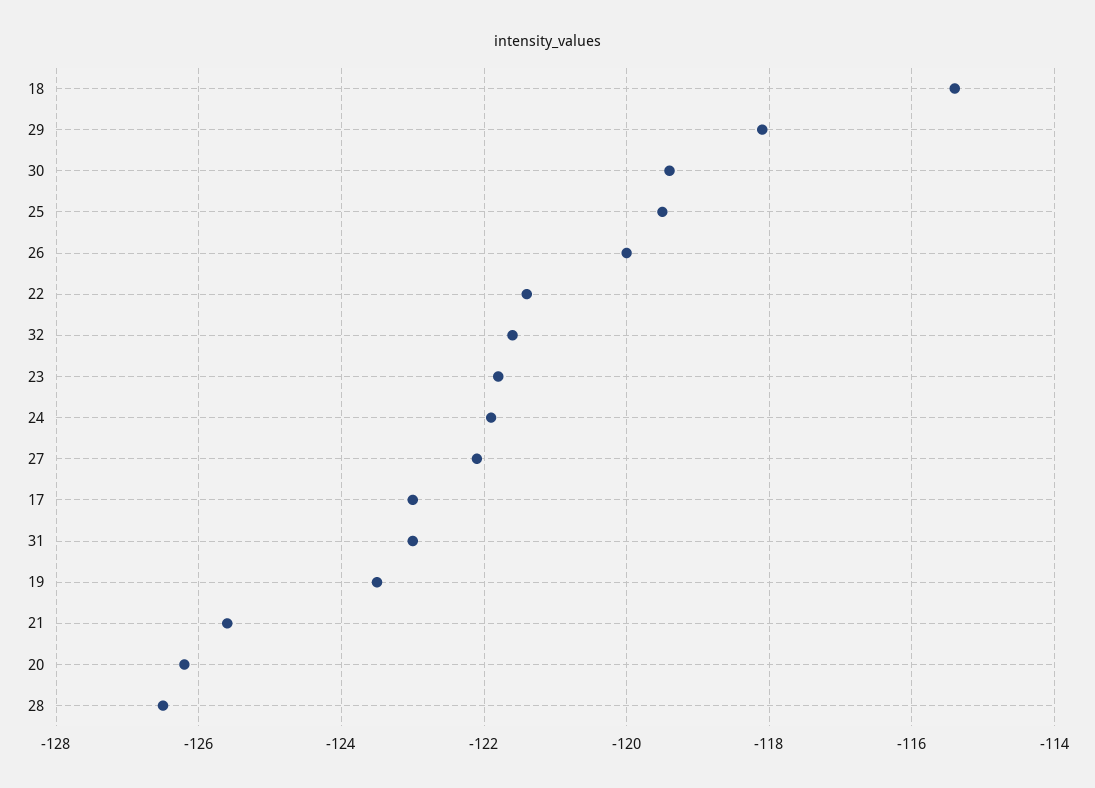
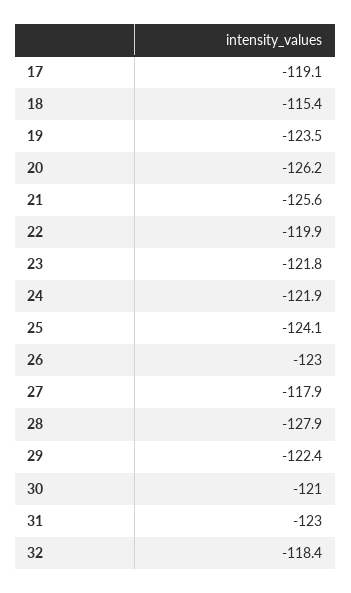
29: -118 -> -122.4
30: -119.5 -> -121
25: -119.5 -> -124.1
26: -120 -> -123
22: -121.5 -> -119.9
32: -121.5 -> -118.4
27: -122 -> -117.9
17: -123 -> -119.1
28: -126.5 -> -127.9

